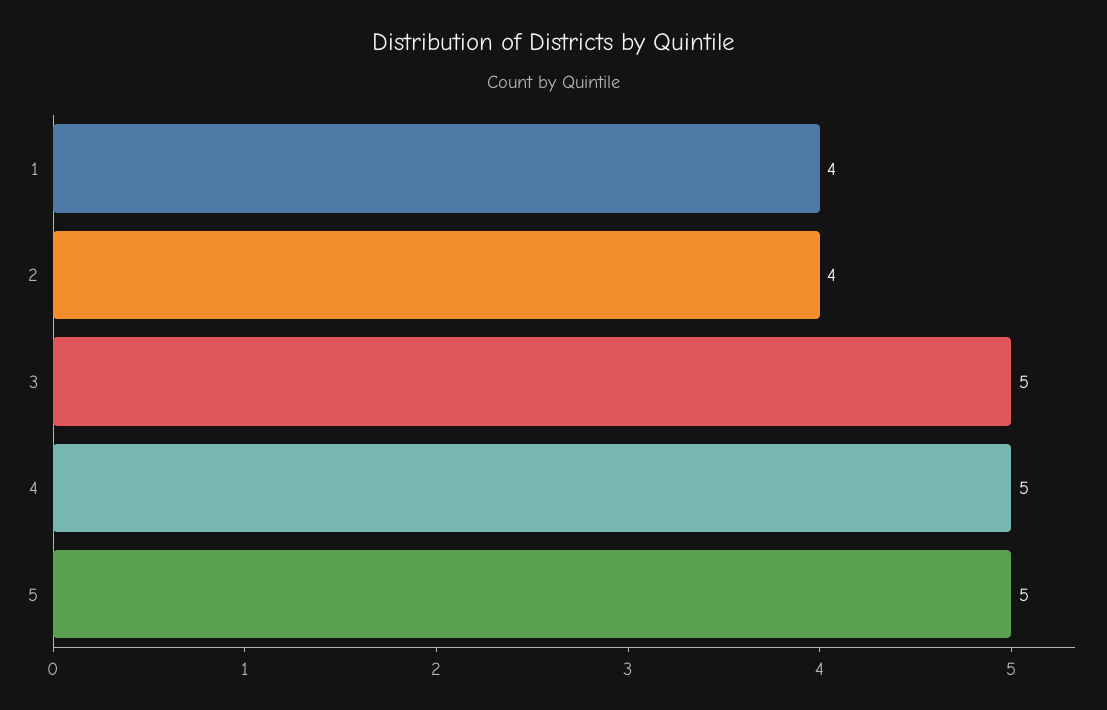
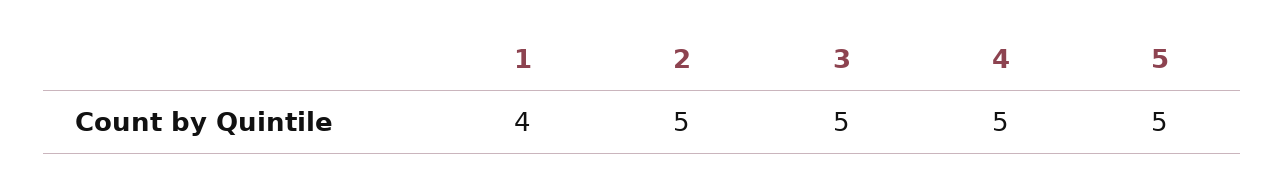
2: 4 -> 5

